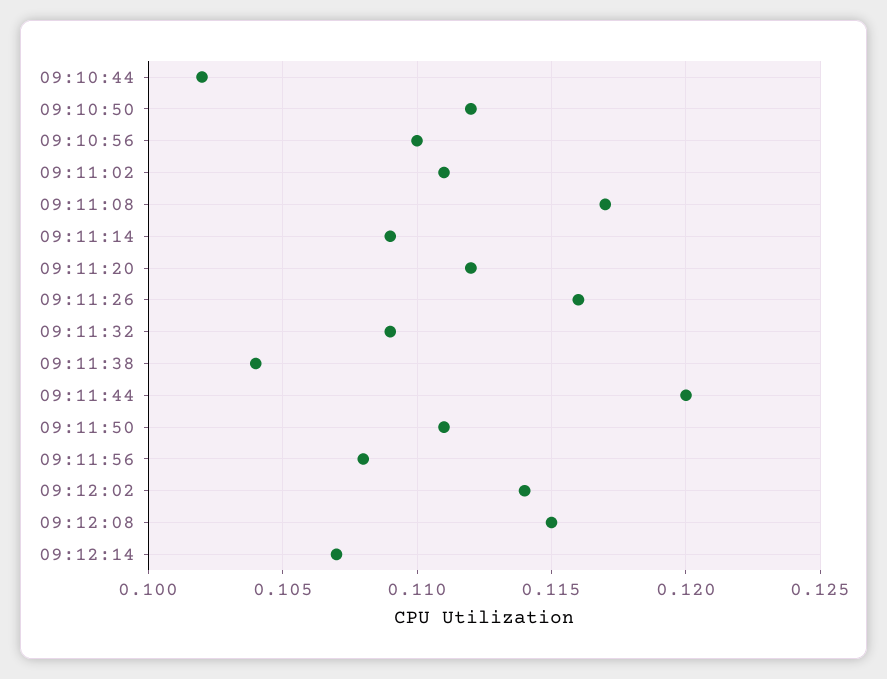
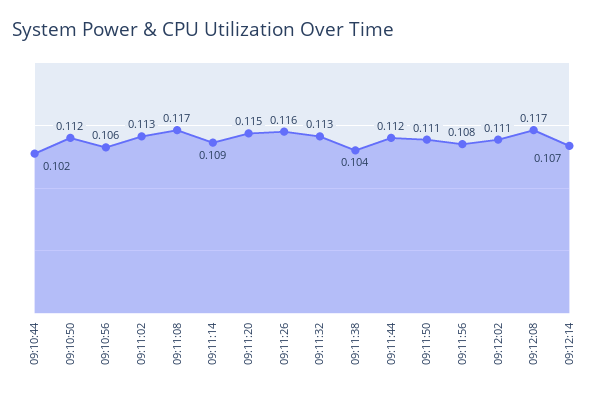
09:10:56: 0.11 -> 0.106
09:11:02: 0.111 -> 0.113
09:11:20: 0.112 -> 0.115
09:11:32: 0.109 -> 0.113
09:11:44: 0.12 -> 0.112
09:12:02: 0.114 -> 0.111
09:12:08: 0.115 -> 0.117

